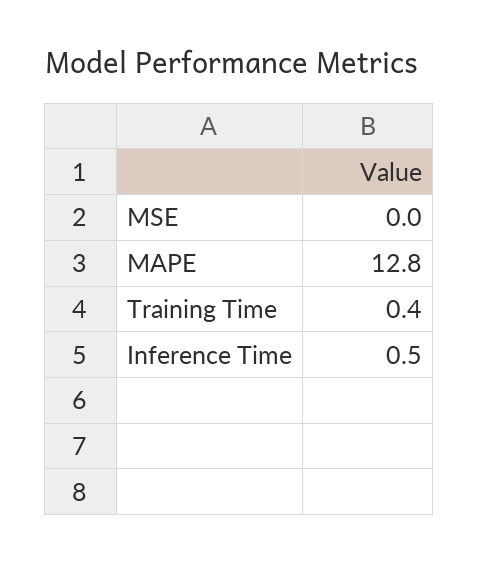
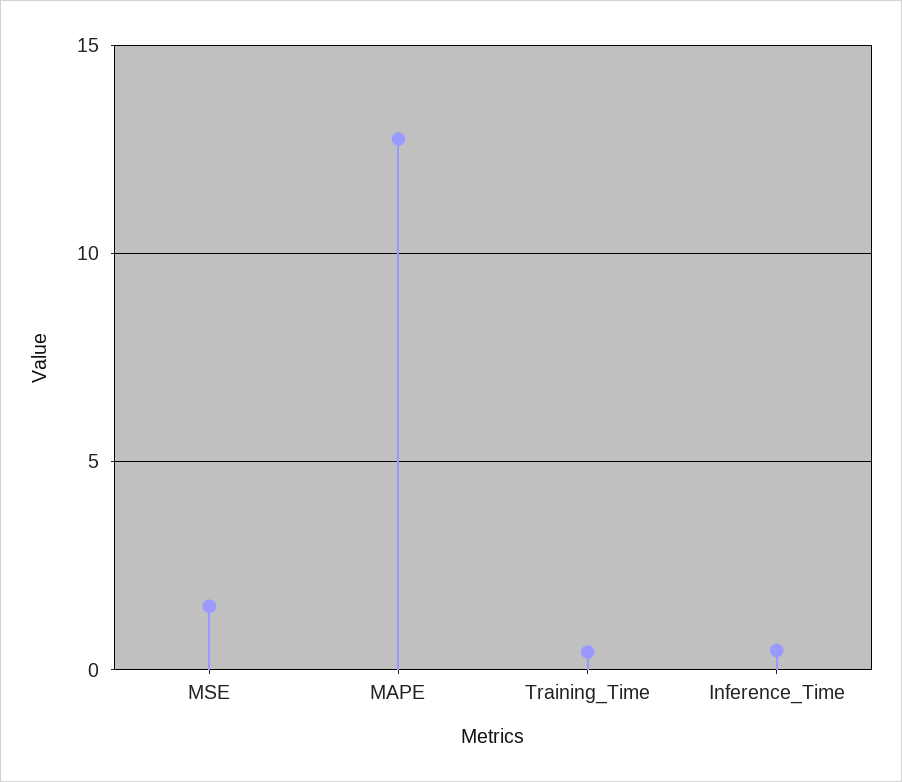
MSE: 0 -> 1.5

